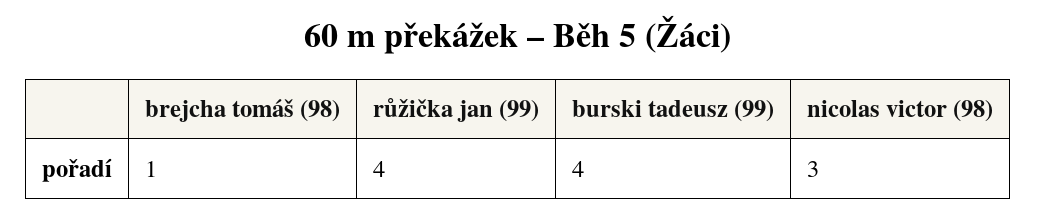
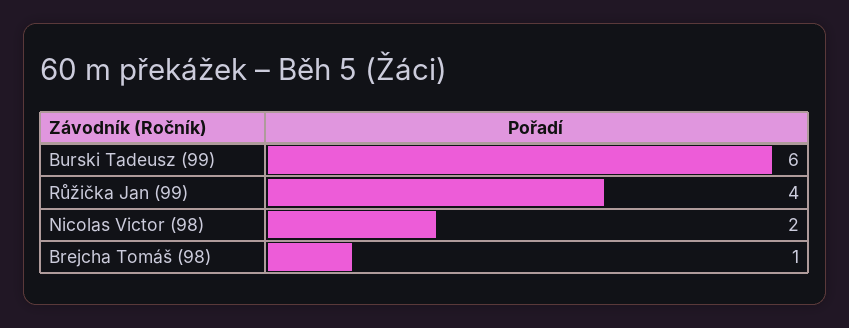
burski tadeusz (99): 4 -> 6
nicolas victor (98): 3 -> 2

